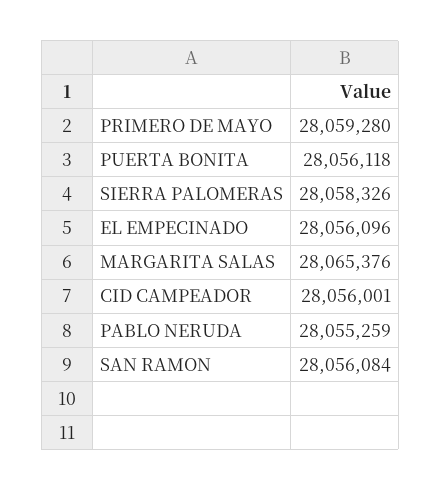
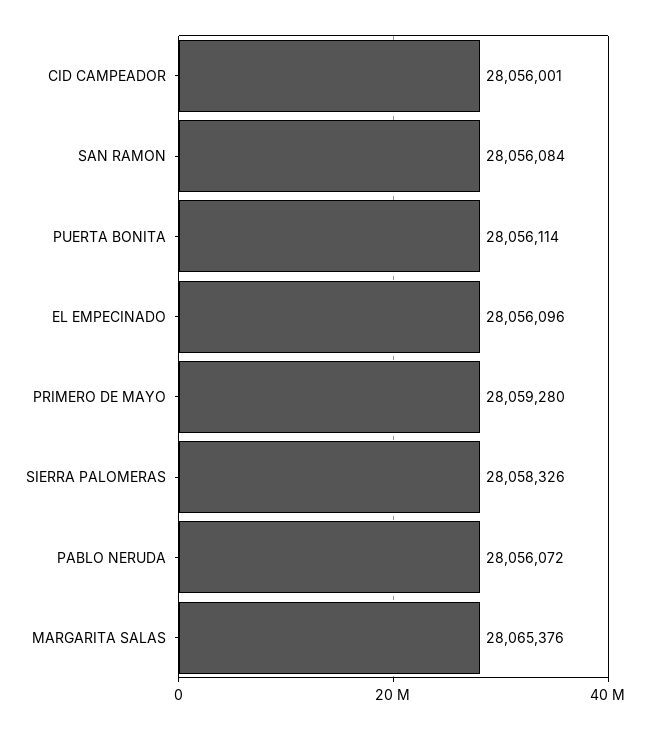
PUERTA BONITA: 28056118 -> 28056114
PABLO NERUDA: 28055259 -> 28056072

